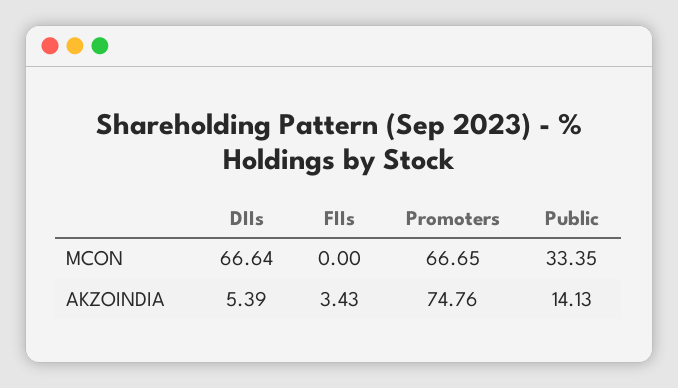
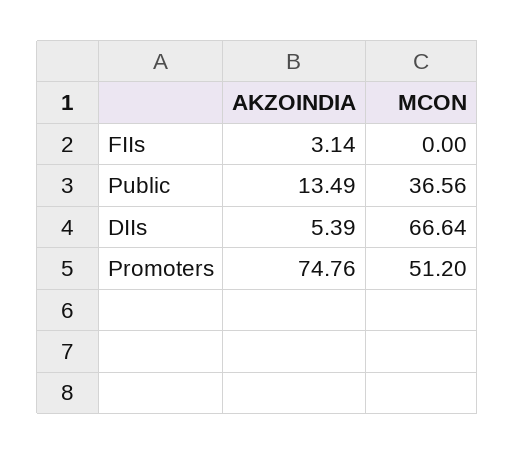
Promoters, MCON: 66.65 -> 51.2
Public, MCON: 33.35 -> 36.56
FIIs, AKZOINDIA: 3.43 -> 3.14
Public, AKZOINDIA: 14.13 -> 13.49

